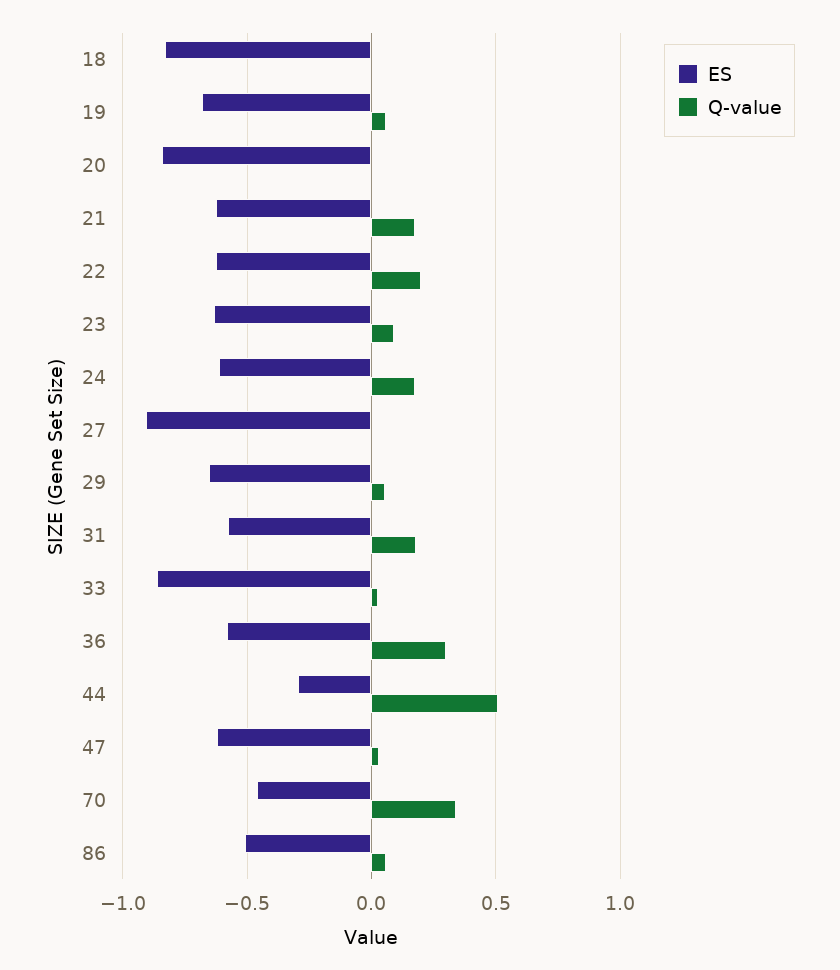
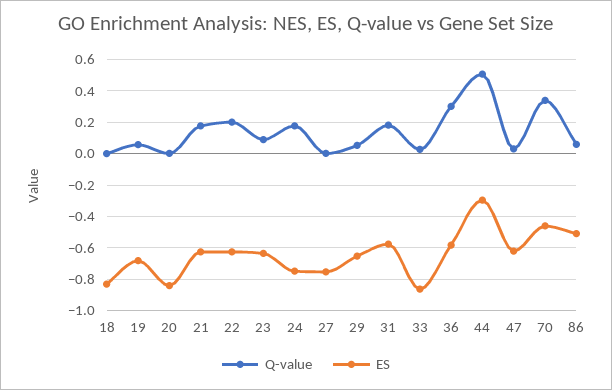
ES, 24: -0.6 -> -0.75
ES, 27: -0.9 -> -0.75

